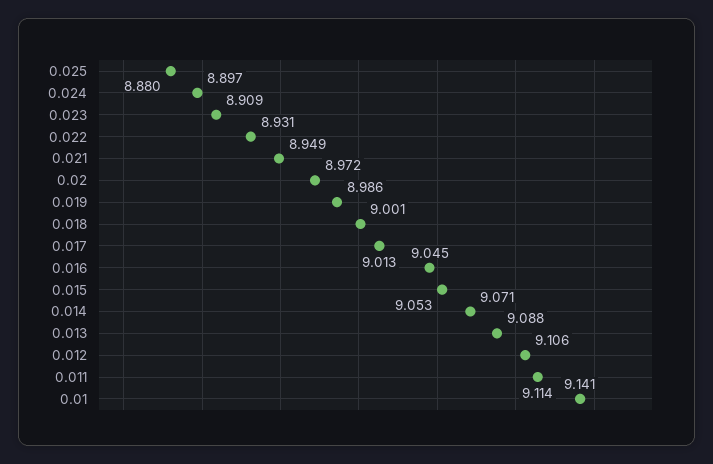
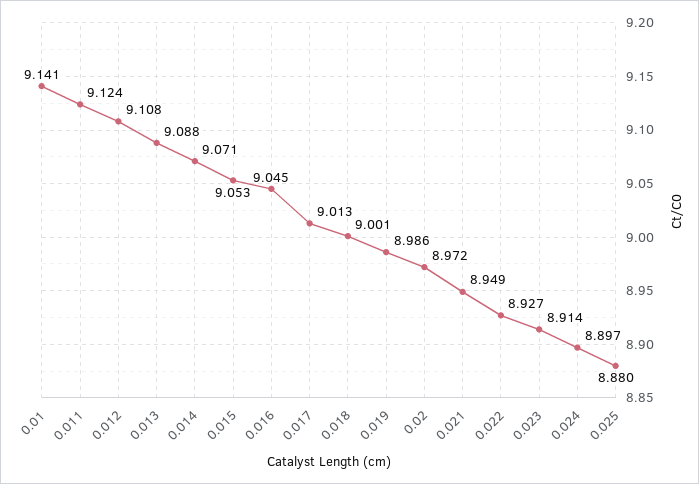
0.023: 8.909 -> 8.914
0.022: 8.931 -> 8.927
0.012: 9.106 -> 9.108
0.011: 9.114 -> 9.124

